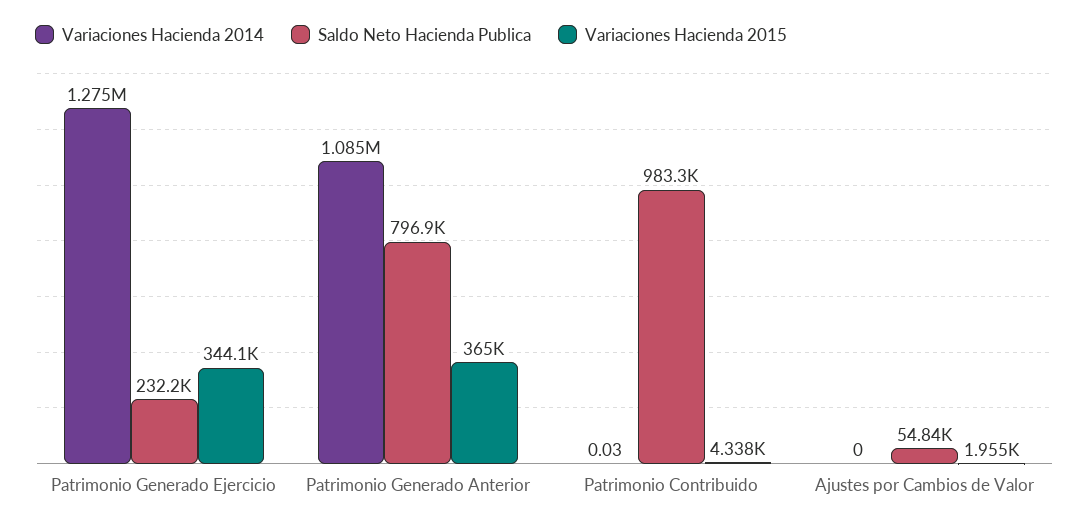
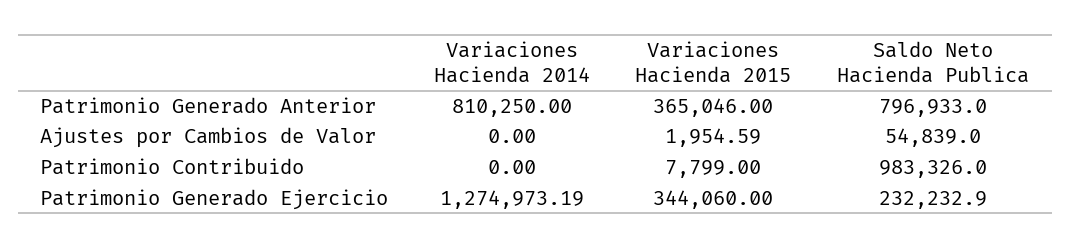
Variaciones Hacienda 2014, Patrimonio Generado Anterior: 1085000 -> 810250
Variaciones Hacienda 2014, Patrimonio Contribuido: 0.03 -> 0
Variaciones Hacienda 2015, Patrimonio Contribuido: 4338 -> 7799

